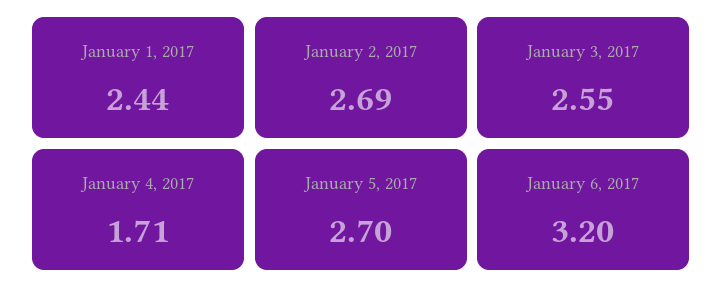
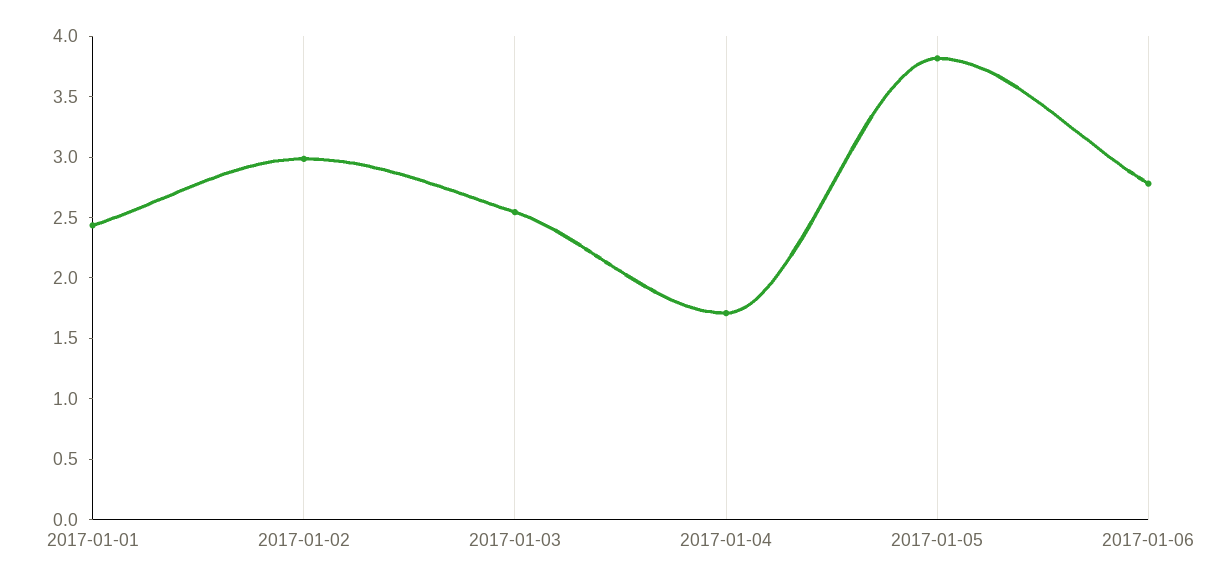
January 2, 2017: 2.69 -> 3
January 5, 2017: 2.7 -> 3.8
January 6, 2017: 3.2 -> 2.8

